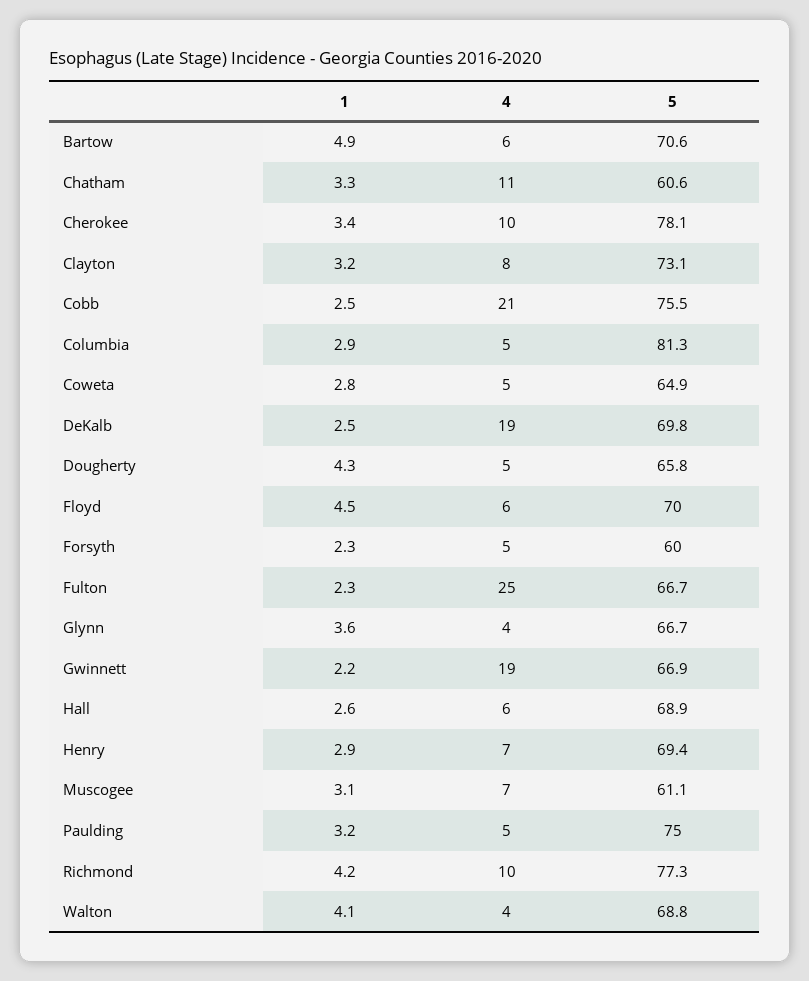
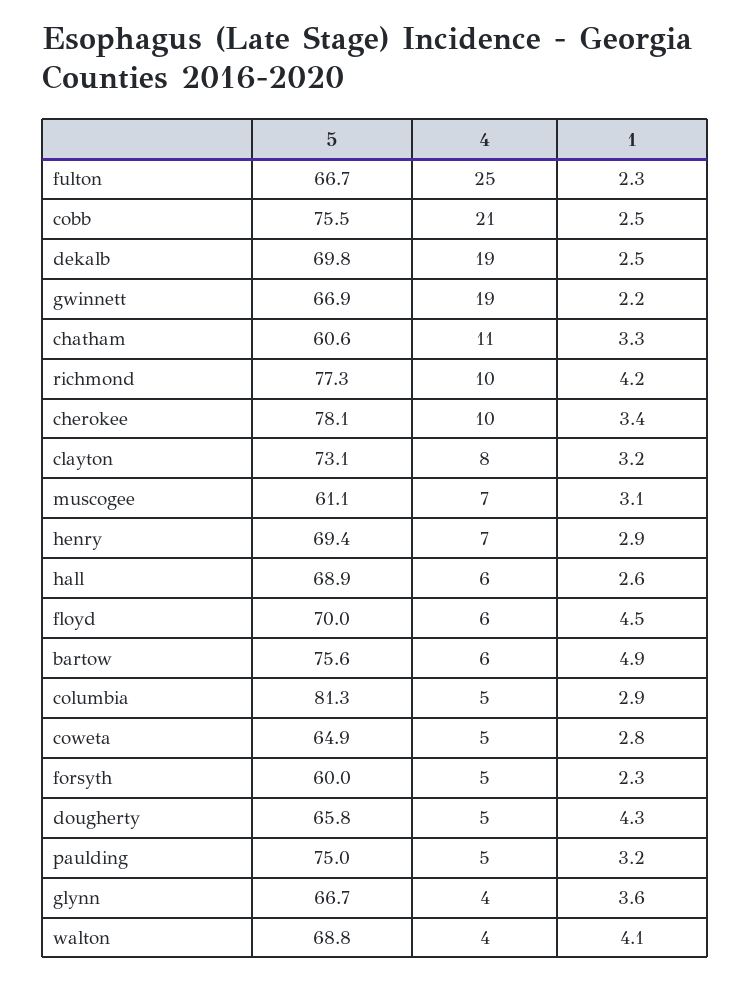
5, Bartow: 70.6 -> 75.6

